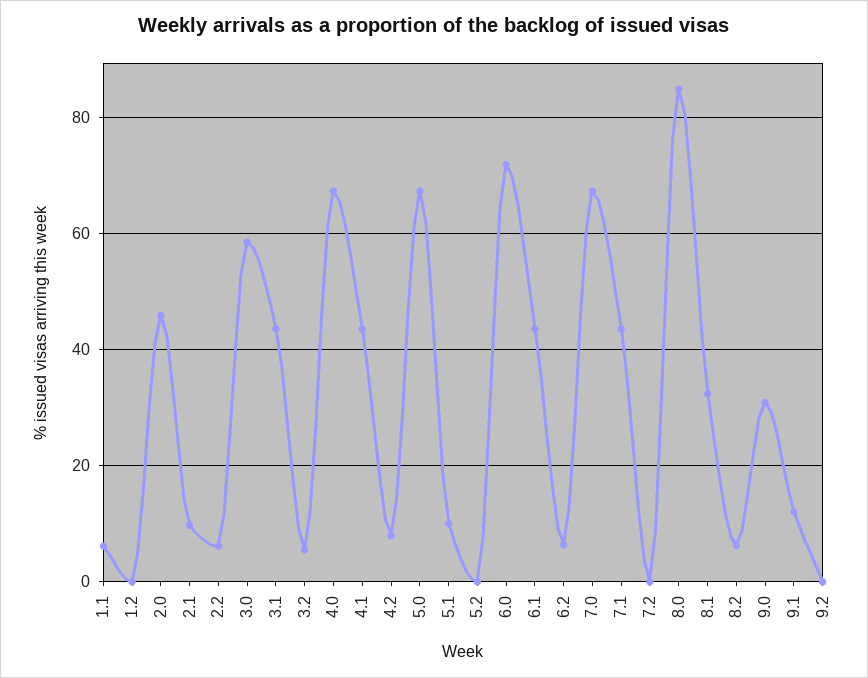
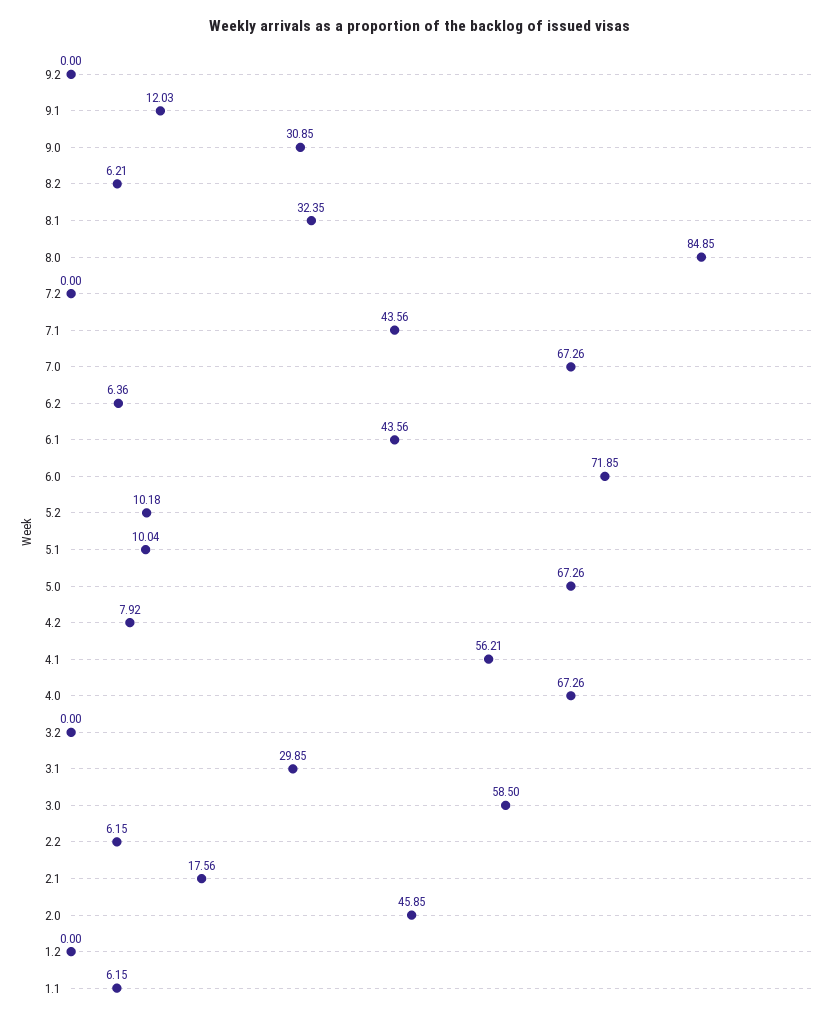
2.1: 10 -> 17.56
3.1: 44 -> 29.85
3.2: 6 -> 0
4.1: 44 -> 56.21
5.2: 0 -> 10.18

